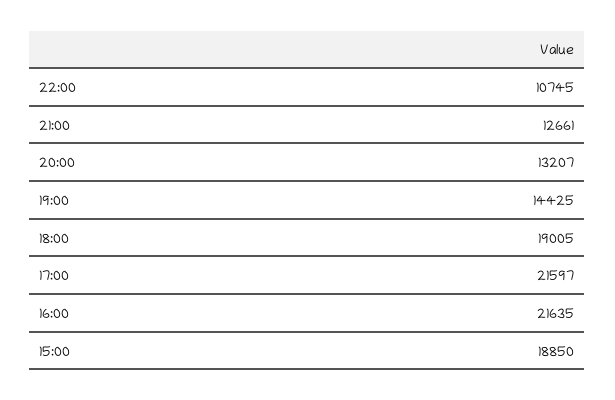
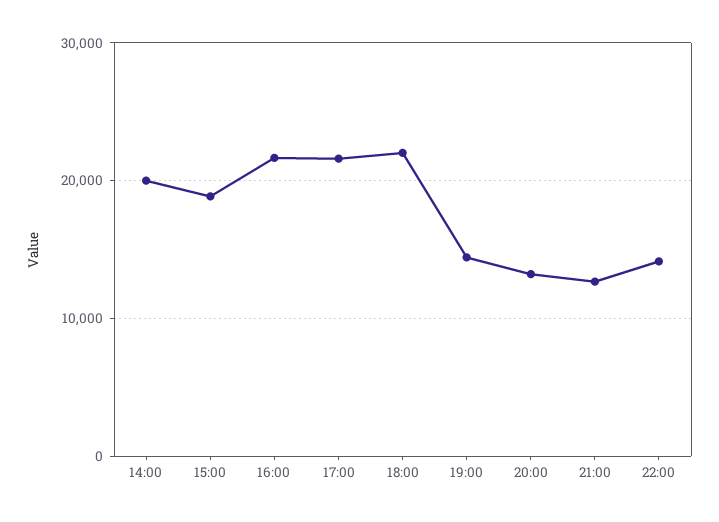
22:00: 10745 -> 14000
18:00: 19005 -> 22000
14:00: none -> 20000

